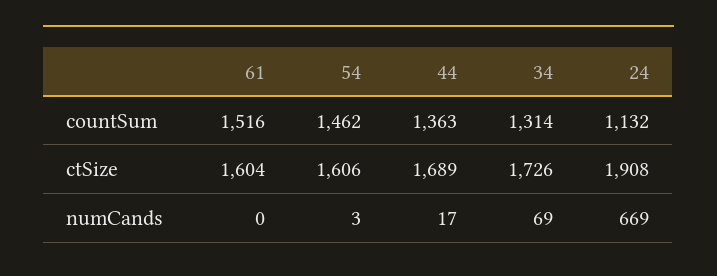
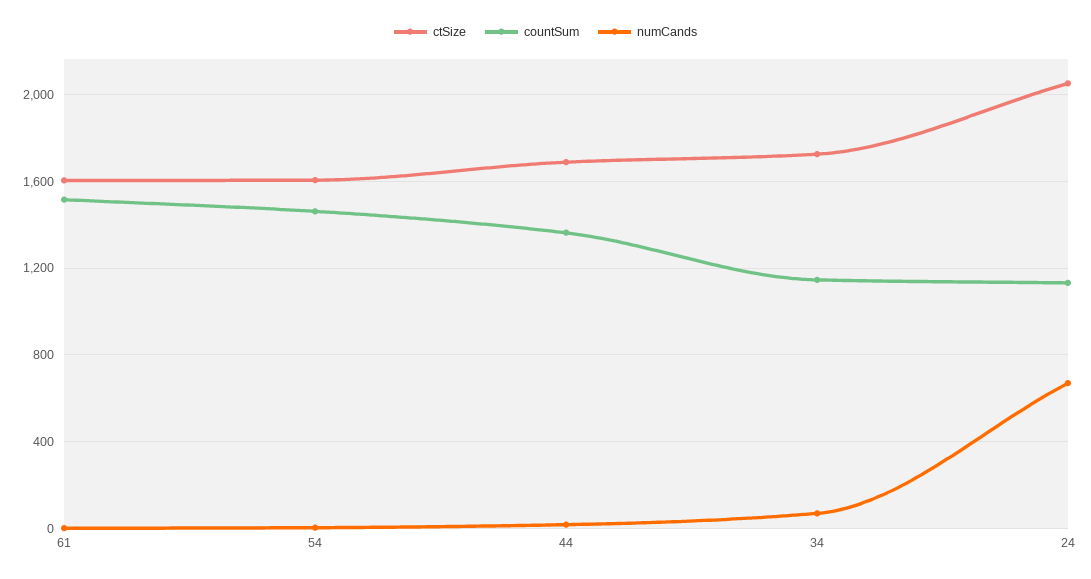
countSum, 34: 1314 -> 1150
ctSize, 24: 1908 -> 2050

